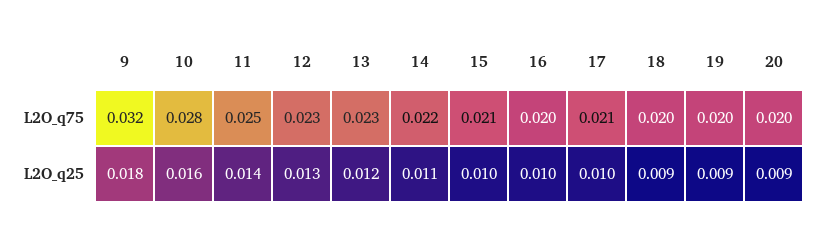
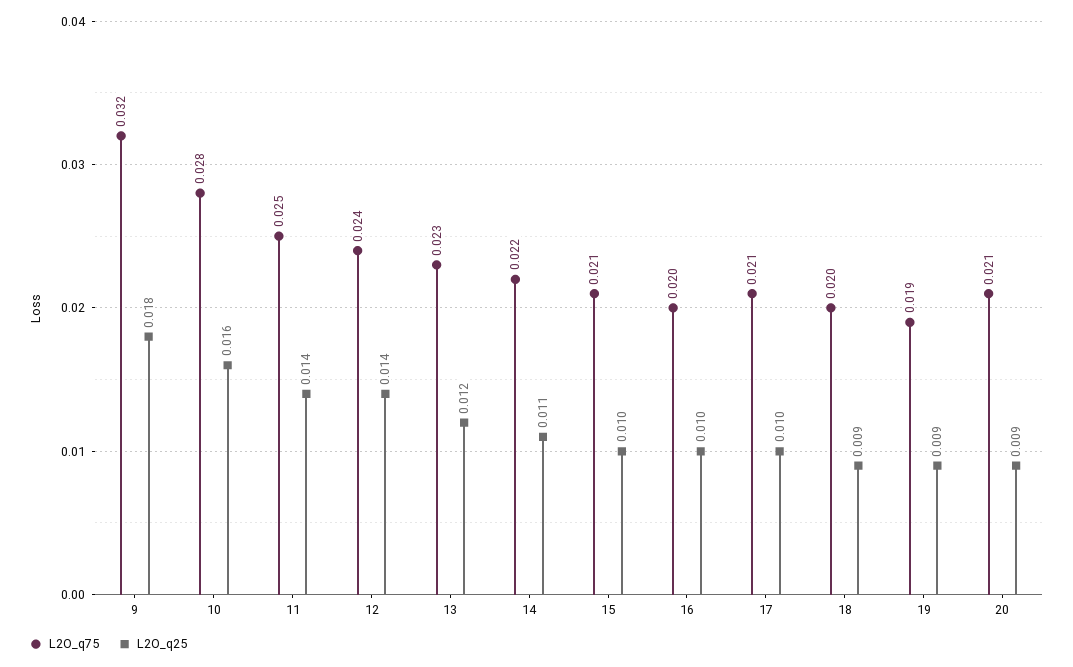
L2O_q75, 12: 0.023 -> 0.024
L2O_q75, 19: 0.02 -> 0.019
L2O_q75, 20: 0.02 -> 0.021
L2O_q25, 12: 0.013 -> 0.014

